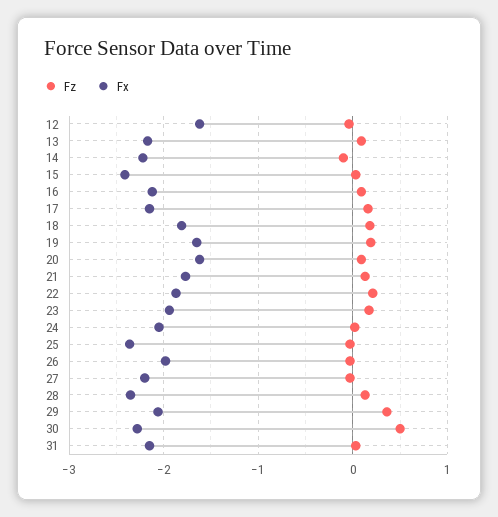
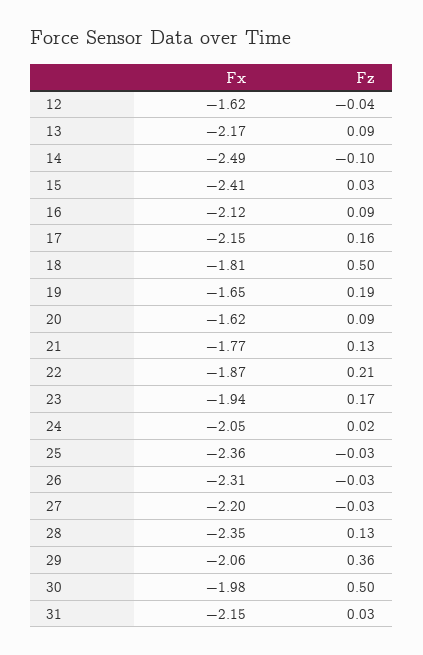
Fx, 14: -2.2 -> -2.49
Fz, 18: 0.2 -> 0.5
Fx, 26: -2 -> -2.31
Fx, 30: -2.3 -> -1.98

